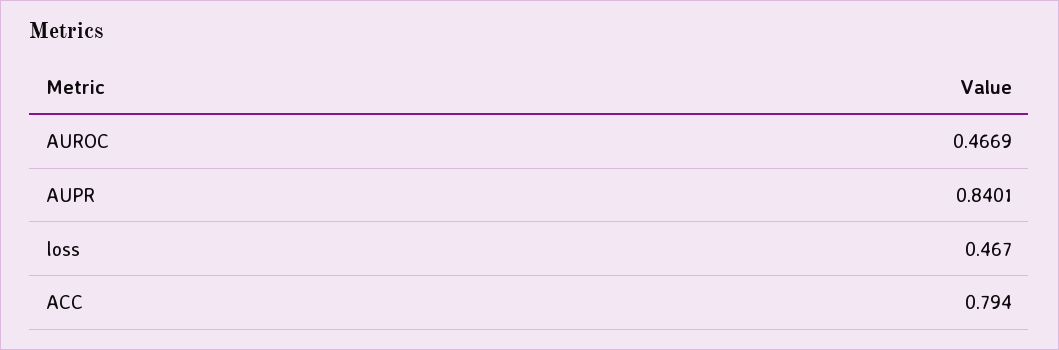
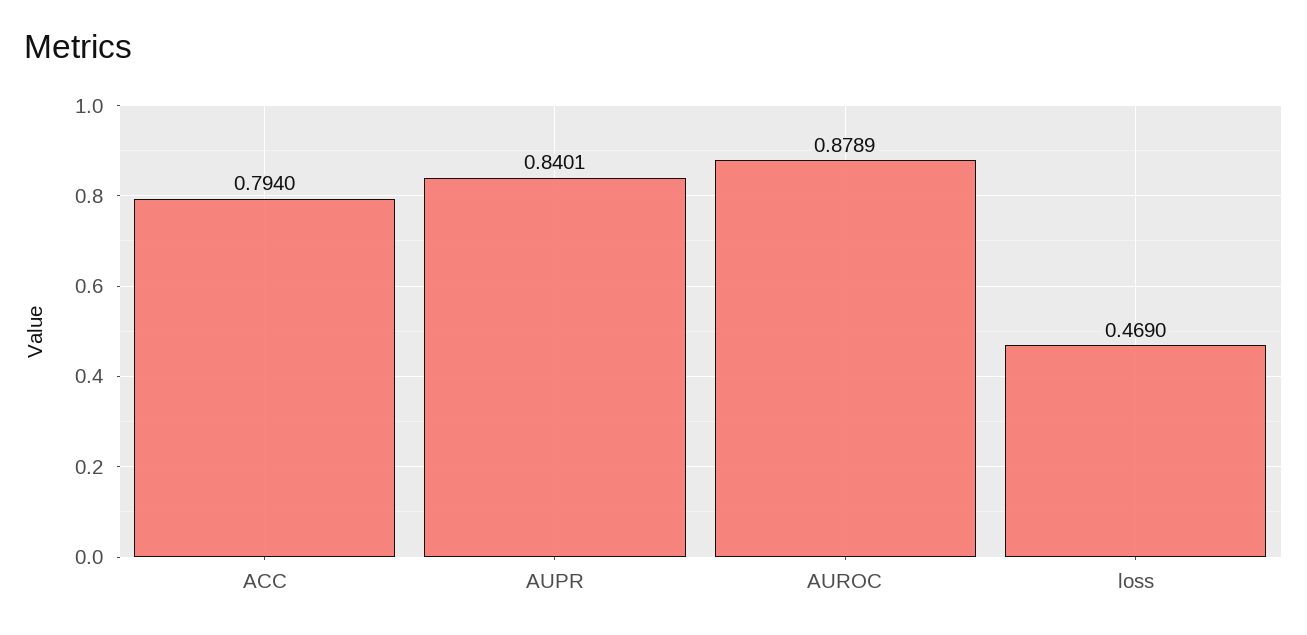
AUROC: 0.4669 -> 0.8789
loss: 0.467 -> 0.469

